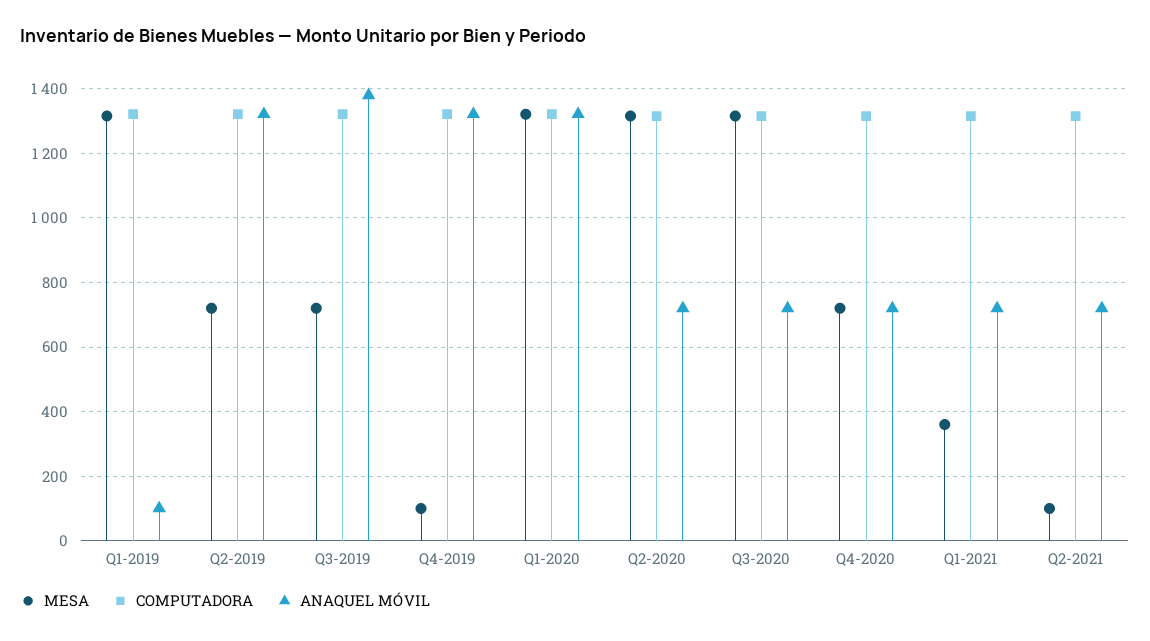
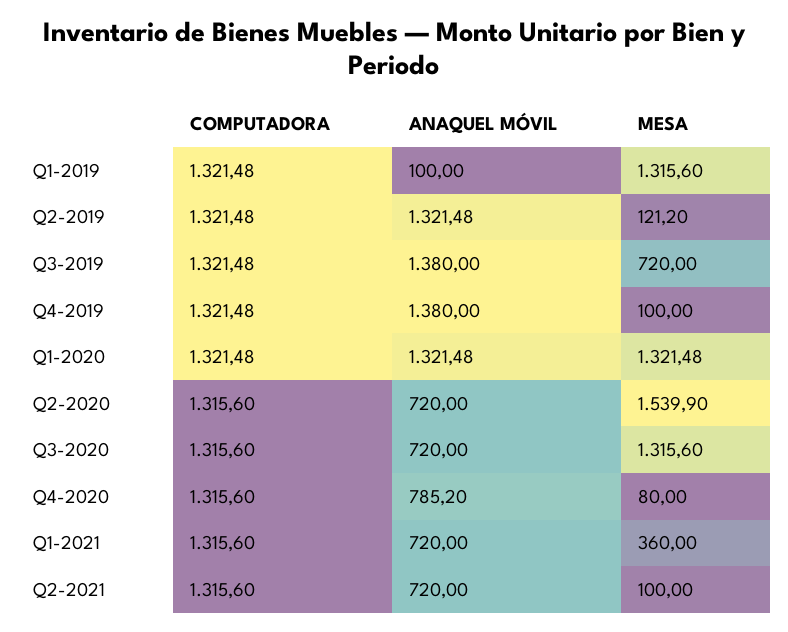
MESA, Q2-2019: 720 -> 121.2
ANAQUEL MÓVIL, Q4-2019: 1320 -> 1380
MESA, Q2-2020: 1320 -> 1539.9
MESA, Q4-2020: 720 -> 80
ANAQUEL MÓVIL, Q4-2020: 720 -> 785.2

